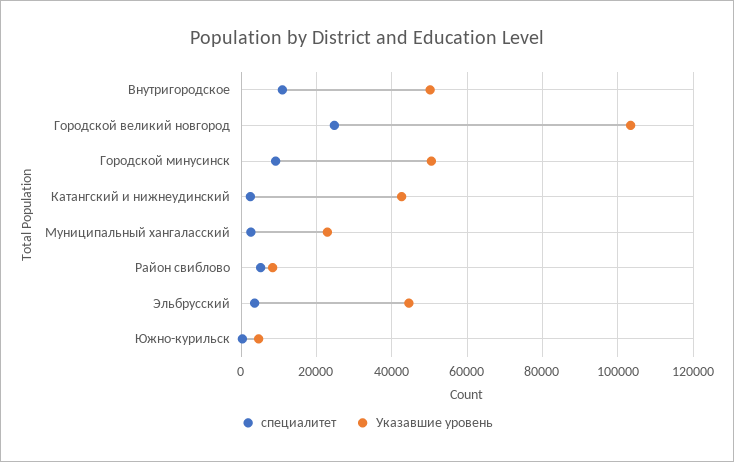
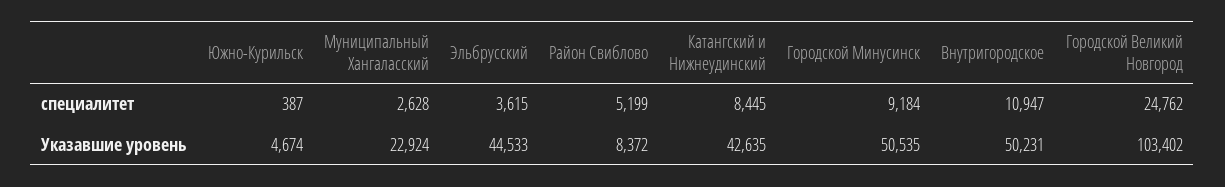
специалитет, Катангский и нижнеудинский: 2000 -> 8445

